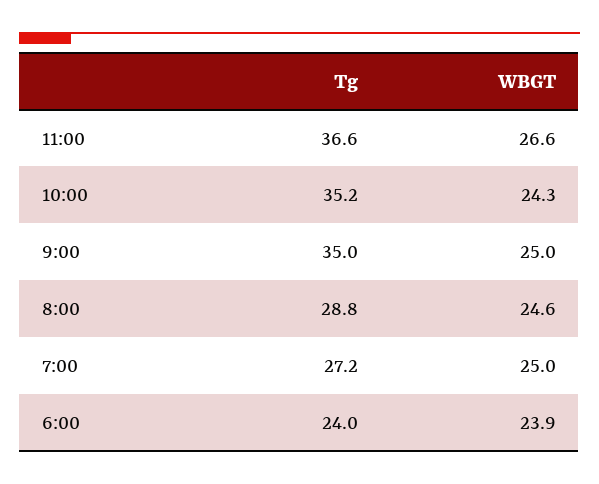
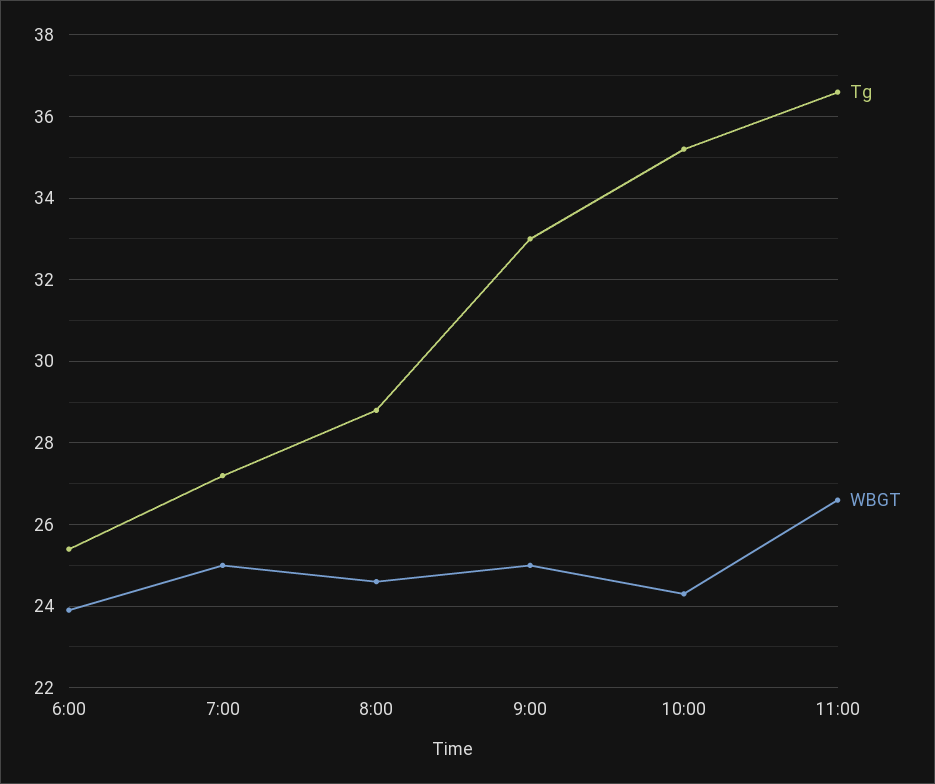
Tg, 9:00: 35 -> 33
Tg, 6:00: 24 -> 25.5

